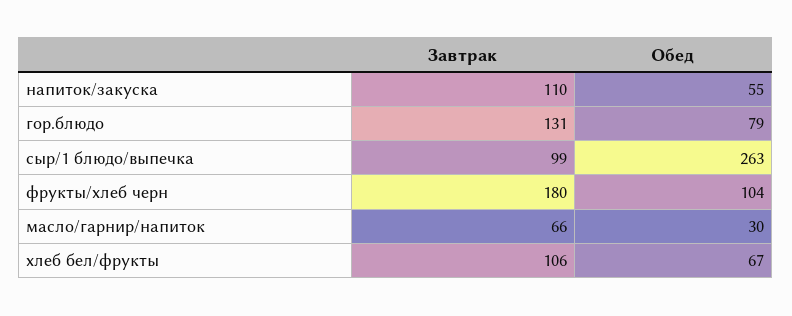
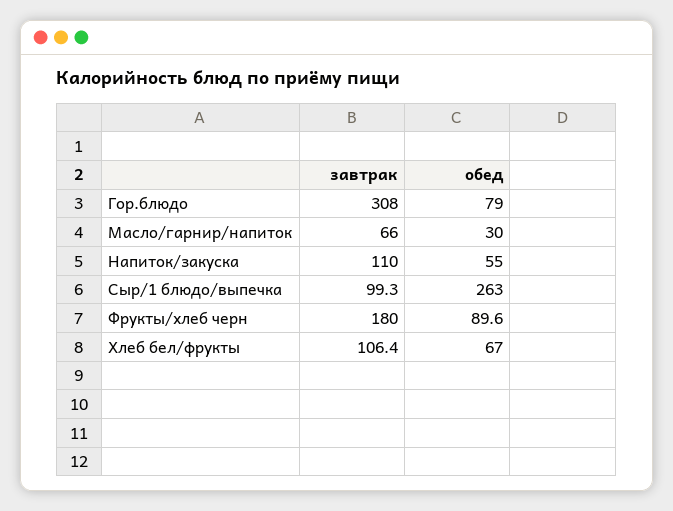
Завтрак, гор.блюдо: 131 -> 308
Обед, фрукты/хлеб черн: 104 -> 89.6

